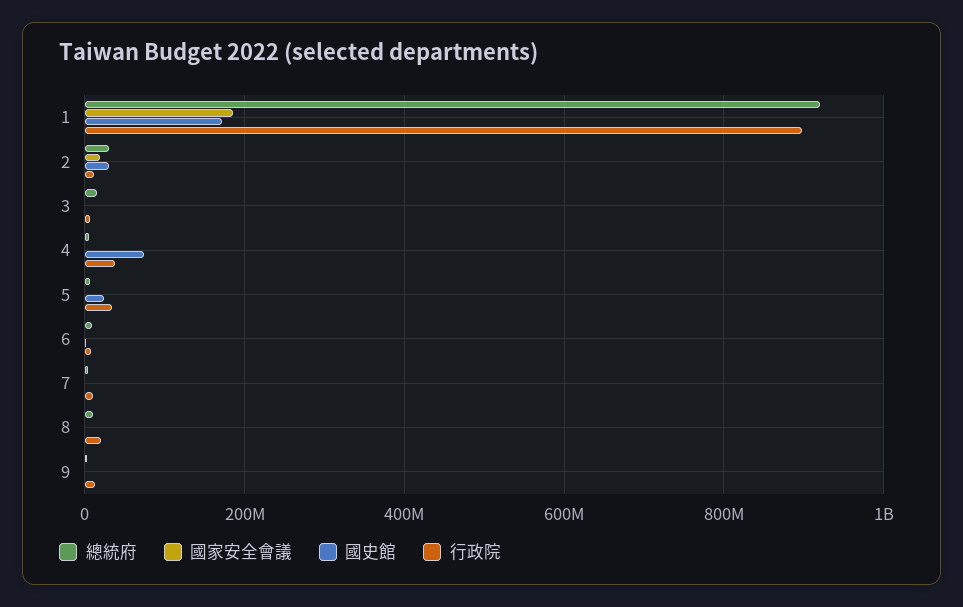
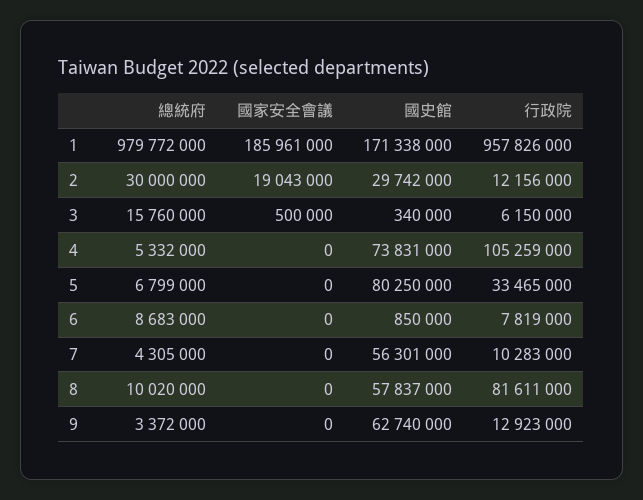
總統府, 1: 920000000 -> 979772000
行政院, 1: 900000000 -> 957826000
行政院, 4: 40000000 -> 105259000
國史館, 5: 20000000 -> 80250000
國史館, 7: 0 -> 56301000
國史館, 8: 0 -> 57837000
行政院, 8: 20000000 -> 81611000
國史館, 9: 0 -> 62740000

